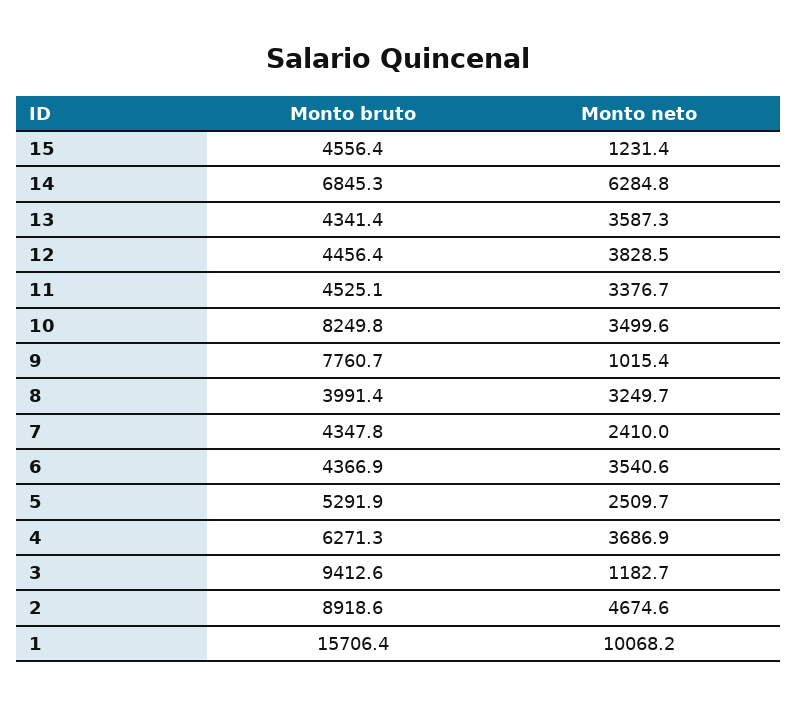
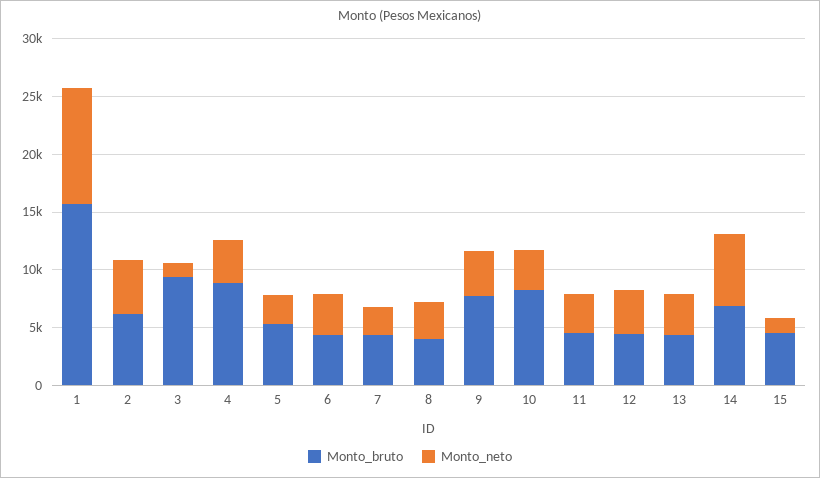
Monto neto, 9: 1015.4 -> 4000
Monto bruto, 4: 6271.3 -> 9000
Monto bruto, 2: 8918.6 -> 6000

